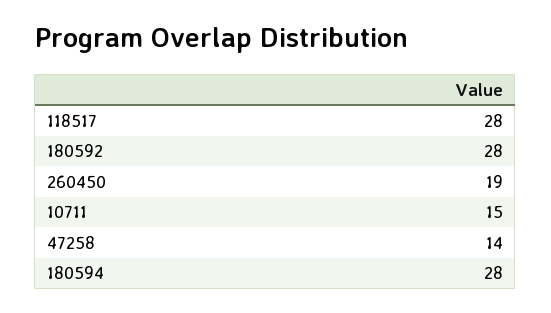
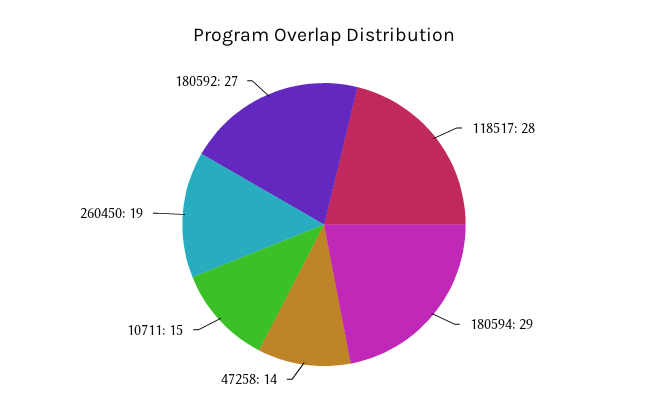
180592: 28 -> 27
180594: 28 -> 29

